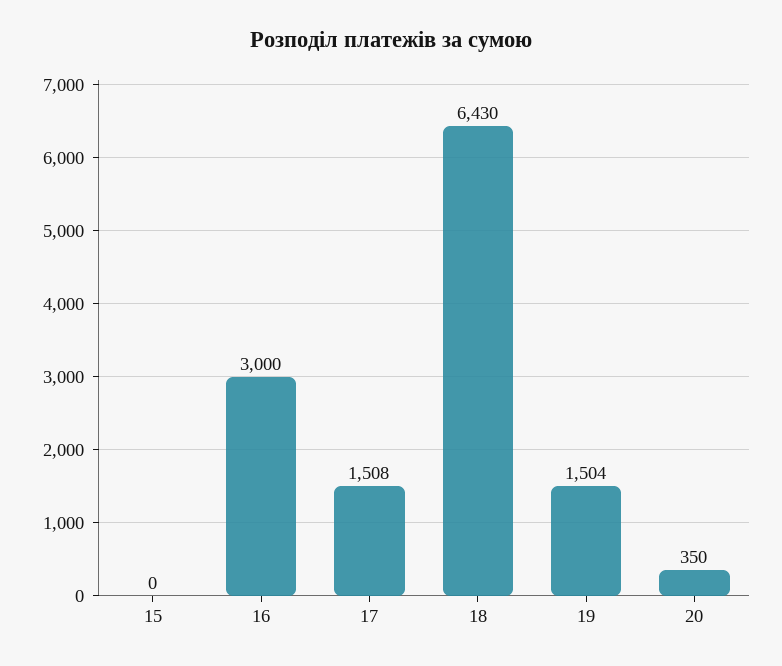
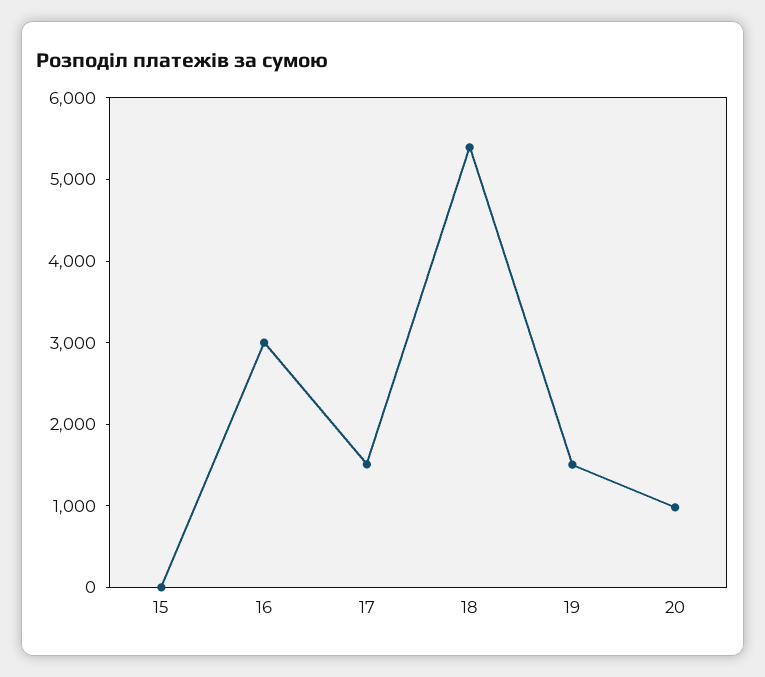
18: 6430 -> 5400
20: 350 -> 1000

